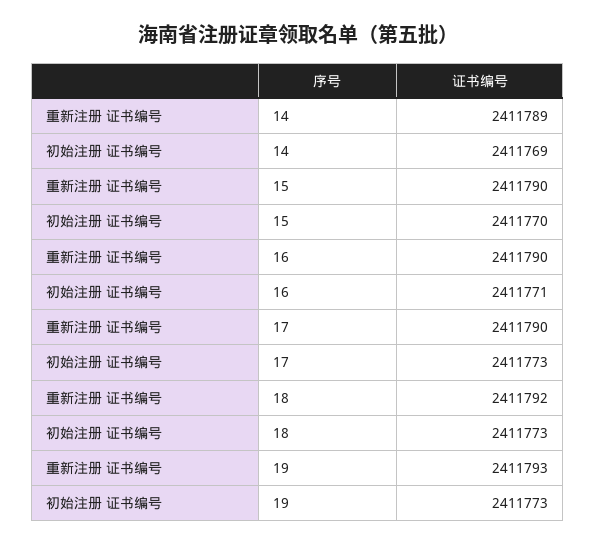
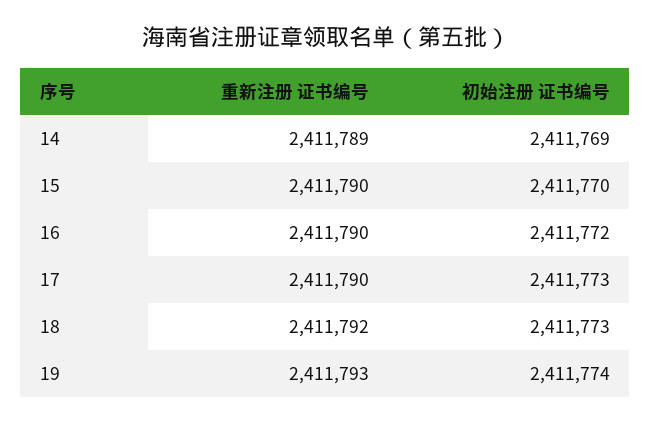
初始注册 证书编号, 16: 2411771 -> 2411772
初始注册 证书编号, 19: 2411773 -> 2411774

